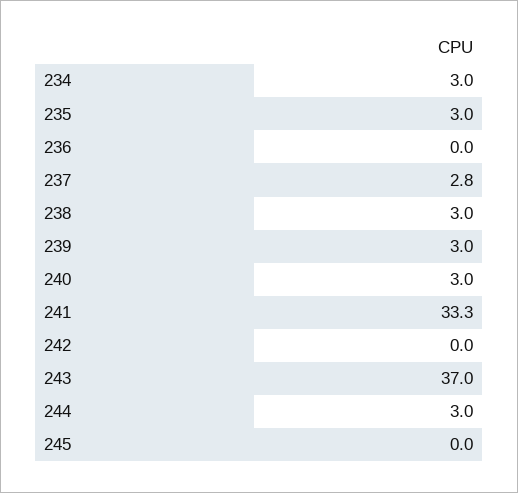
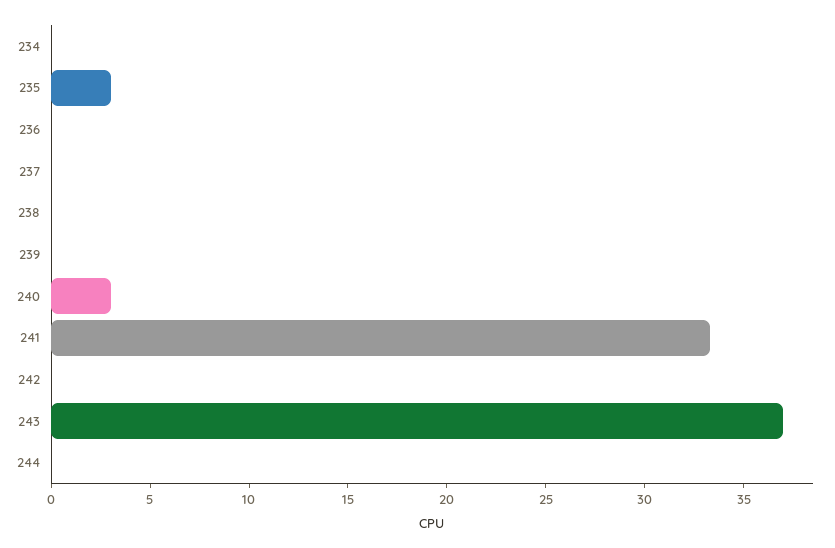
234: 3 -> 0
237: 2.8 -> 0
238: 3 -> 0
239: 3 -> 0
244: 3 -> 0
245: 0 -> none

